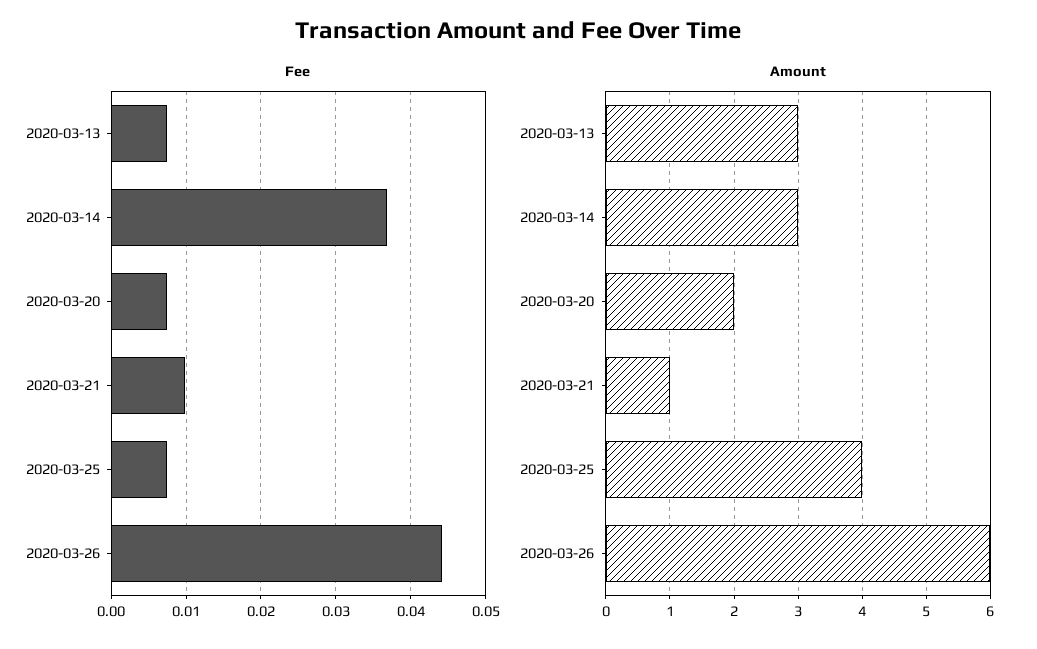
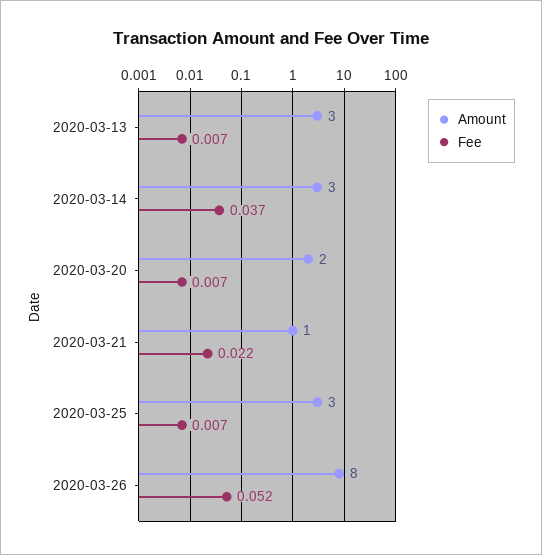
Fee, 2020-03-21: 0.01 -> 0.022
Fee, 2020-03-26: 0.044 -> 0.052
Amount, 2020-03-25: 4 -> 3
Amount, 2020-03-26: 6 -> 8

